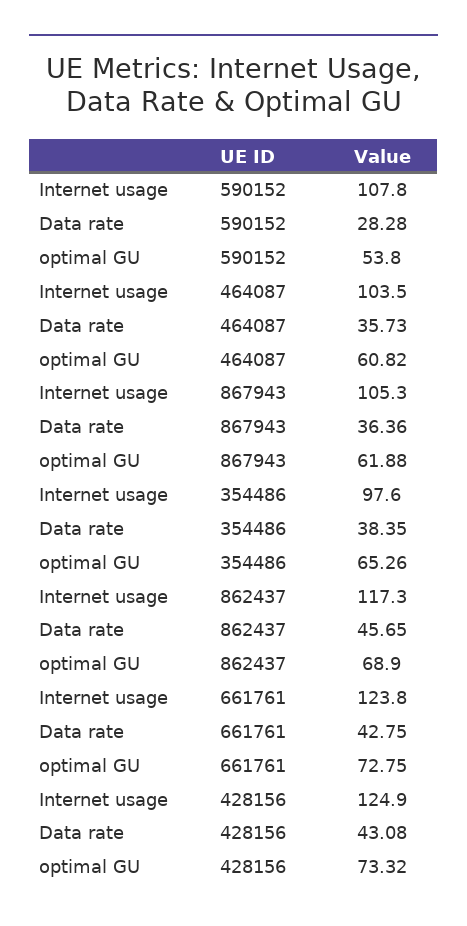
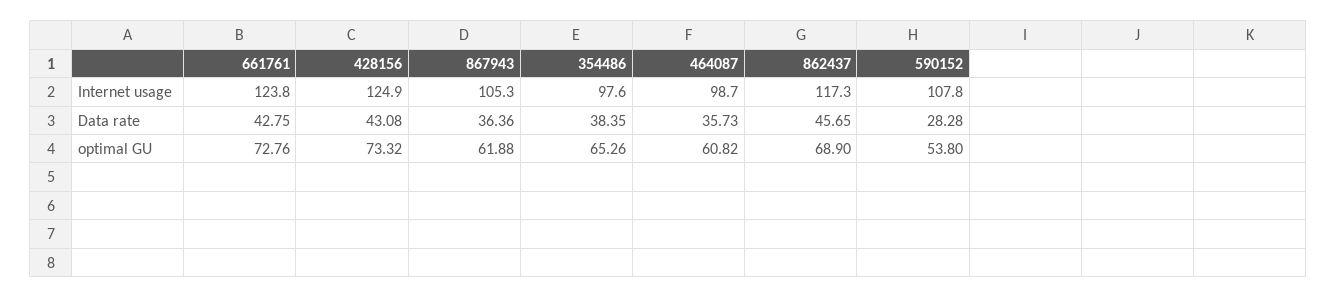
Internet usage, 464087: 103.5 -> 98.7
optimal GU, 661761: 72.75 -> 72.76

